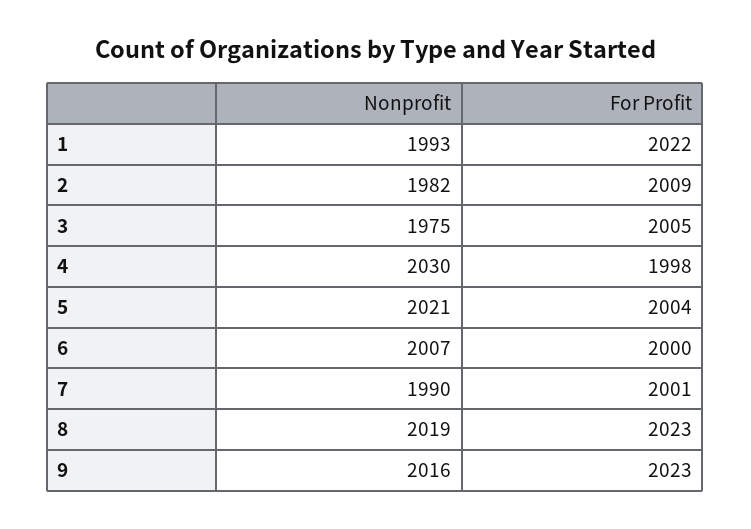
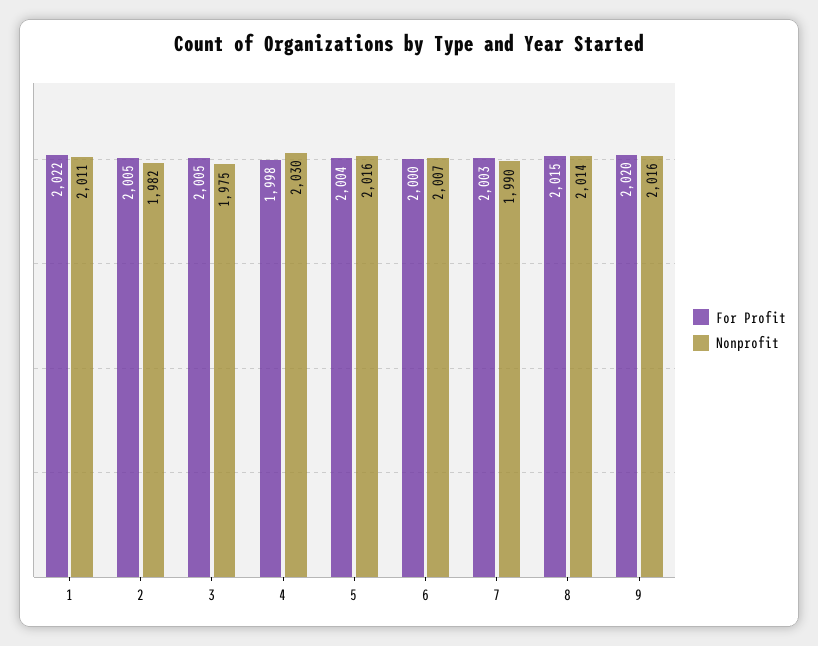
Nonprofit, 1: 1993 -> 2011
For Profit, 2: 2009 -> 2005
Nonprofit, 5: 2021 -> 2016
For Profit, 7: 2001 -> 2003
Nonprofit, 8: 2019 -> 2014
For Profit, 8: 2023 -> 2015
For Profit, 9: 2023 -> 2020

